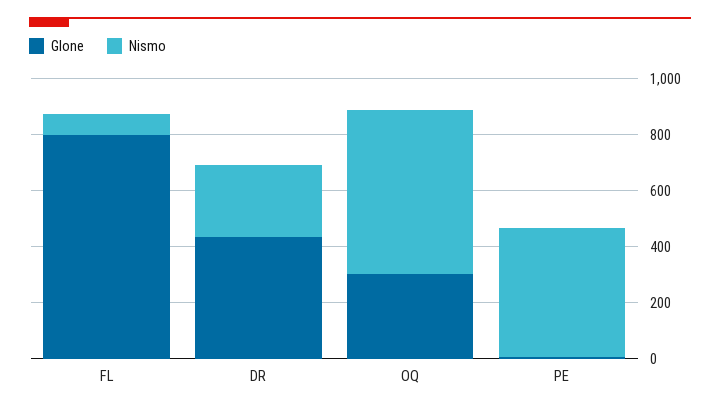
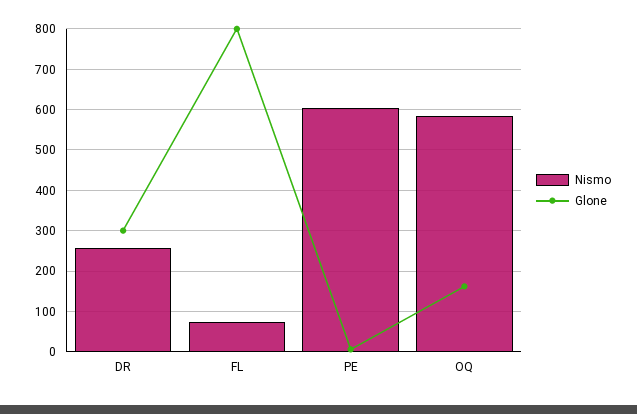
Glone, DR: 450 -> 300
Glone, OQ: 300 -> 160
Nismo, PE: 450 -> 600

